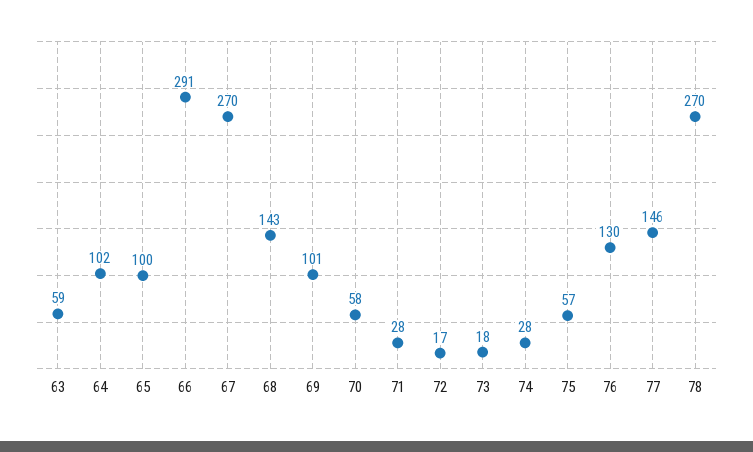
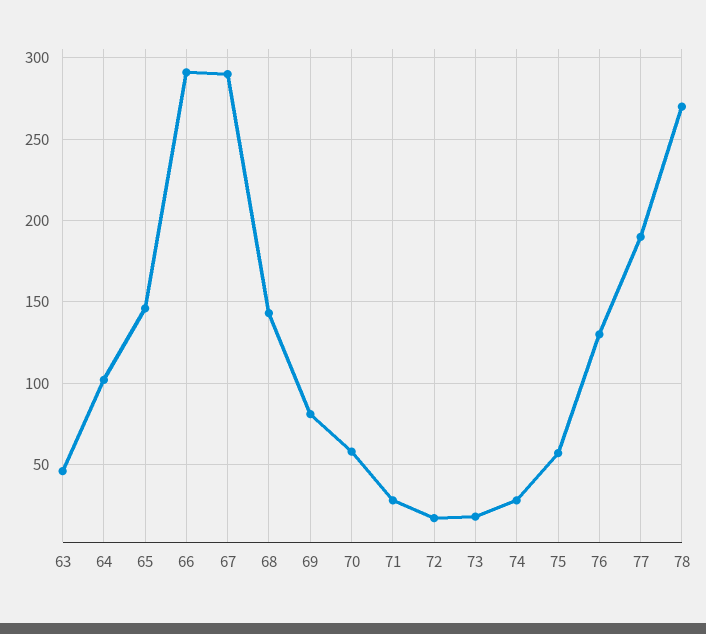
63: 59 -> 45
65: 100 -> 145
67: 270 -> 290
69: 101 -> 80
77: 146 -> 190

